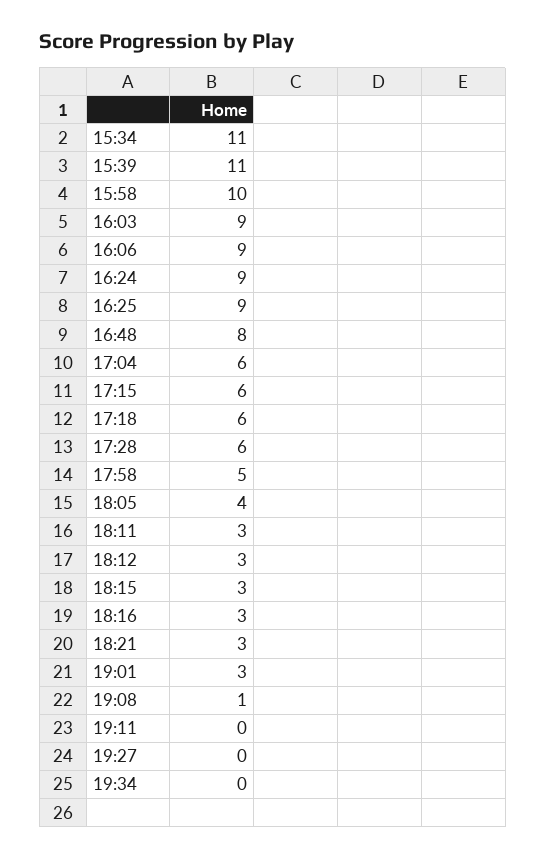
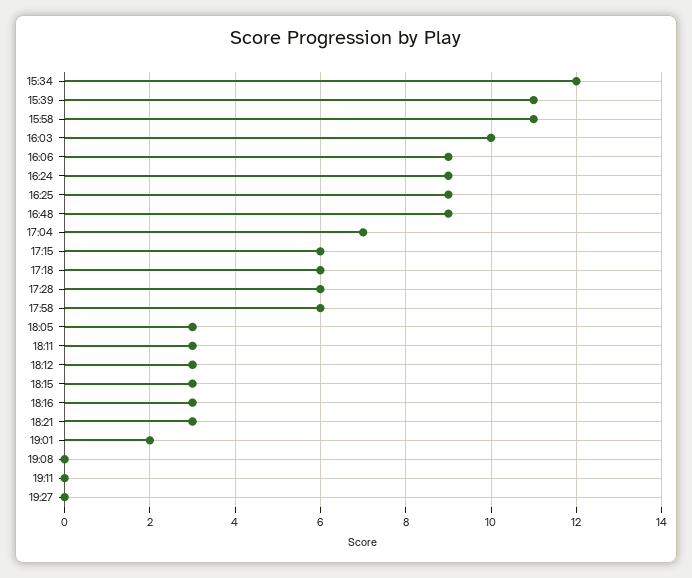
15:34: 11 -> 12
15:58: 10 -> 11
16:03: 9 -> 10
16:48: 8 -> 9
17:04: 6 -> 7
17:58: 5 -> 6
18:05: 4 -> 3
19:01: 3 -> 2
19:08: 1 -> 0
19:34: 0 -> none

